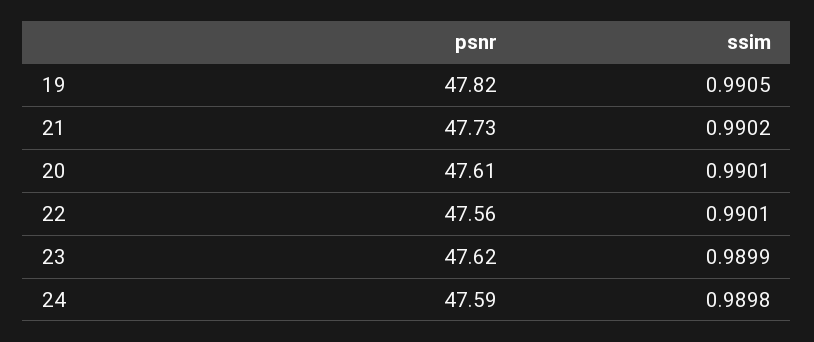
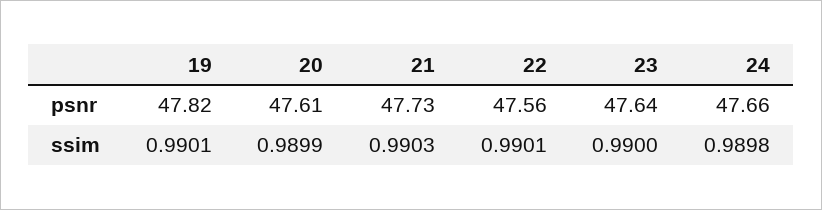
ssim, 19: 0.9905 -> 0.9901
ssim, 21: 0.9902 -> 0.9903
ssim, 20: 0.9901 -> 0.9899
psnr, 23: 47.62 -> 47.64
ssim, 23: 0.9899 -> 0.99
psnr, 24: 47.59 -> 47.66

